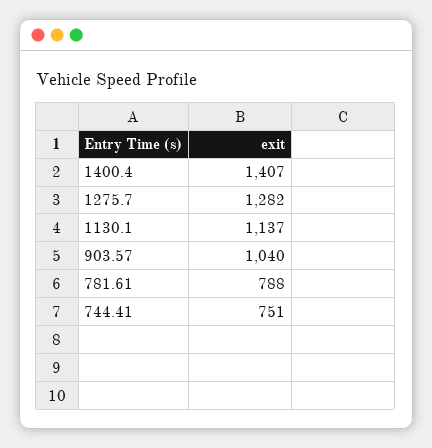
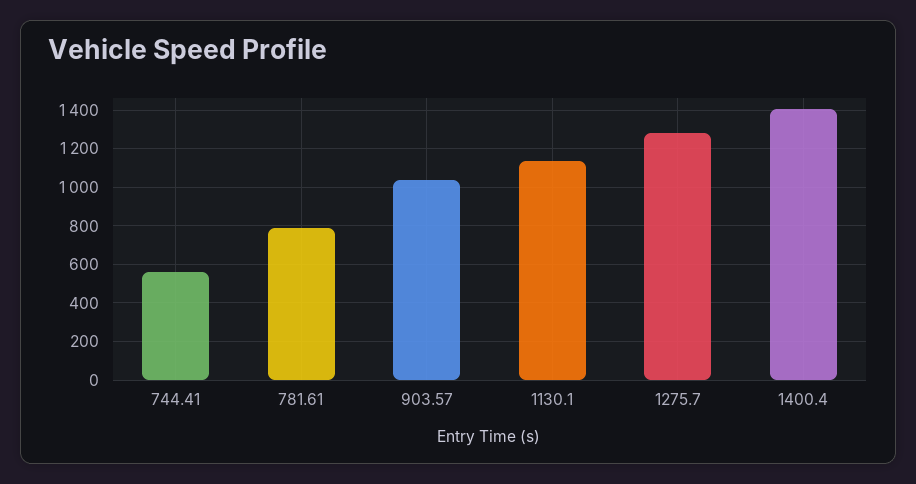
744.41: 751 -> 550

